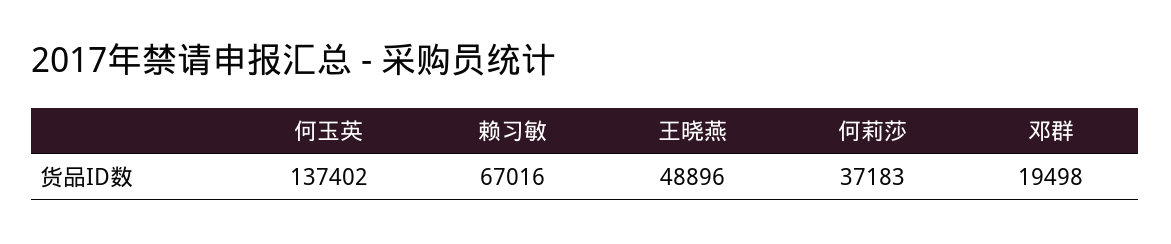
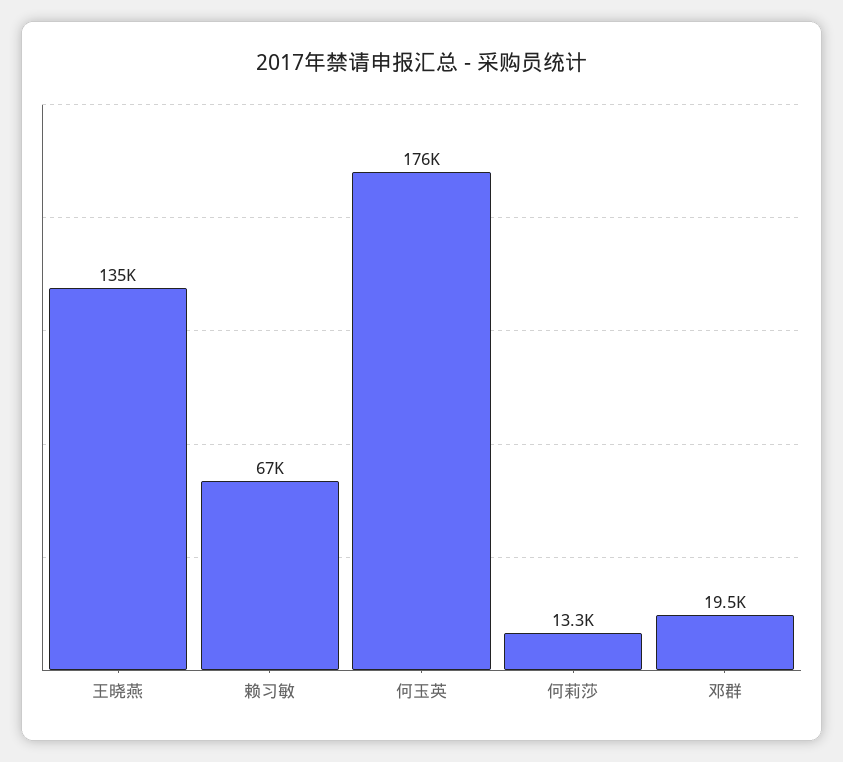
何玉英: 137402 -> 176000
王晓燕: 48896 -> 135000
何莉莎: 37183 -> 13300

